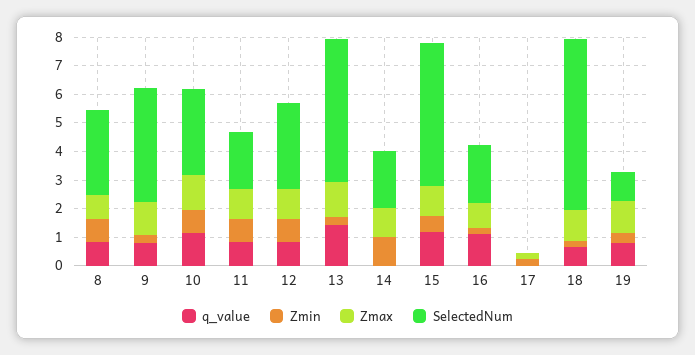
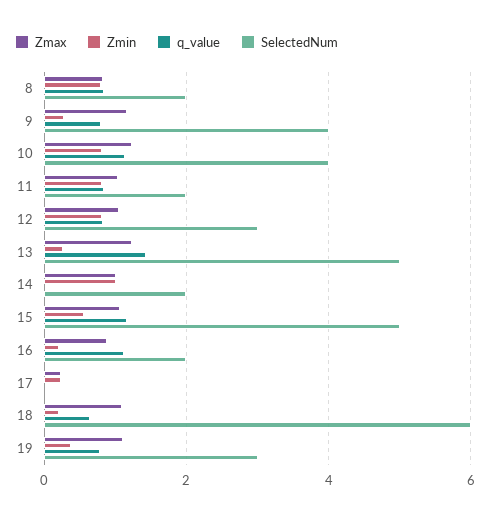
SelectedNum, 8: 3 -> 2
SelectedNum, 10: 3 -> 4
SelectedNum, 19: 1 -> 3

